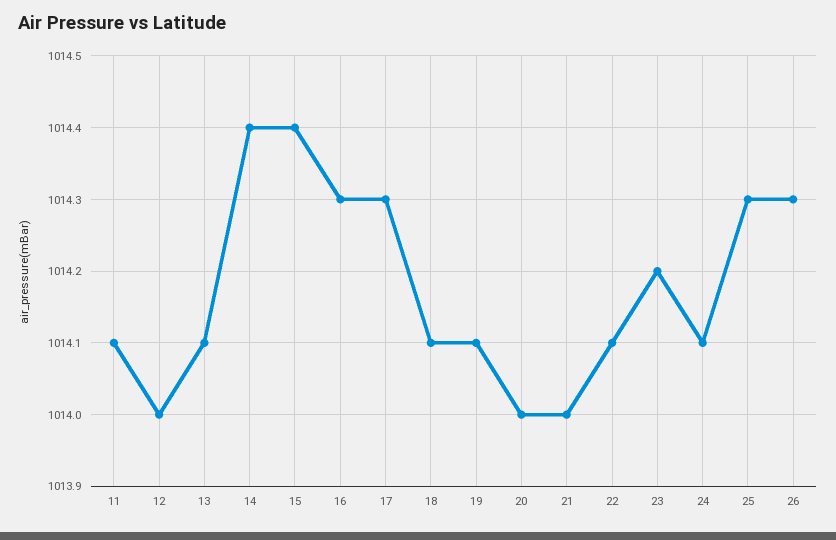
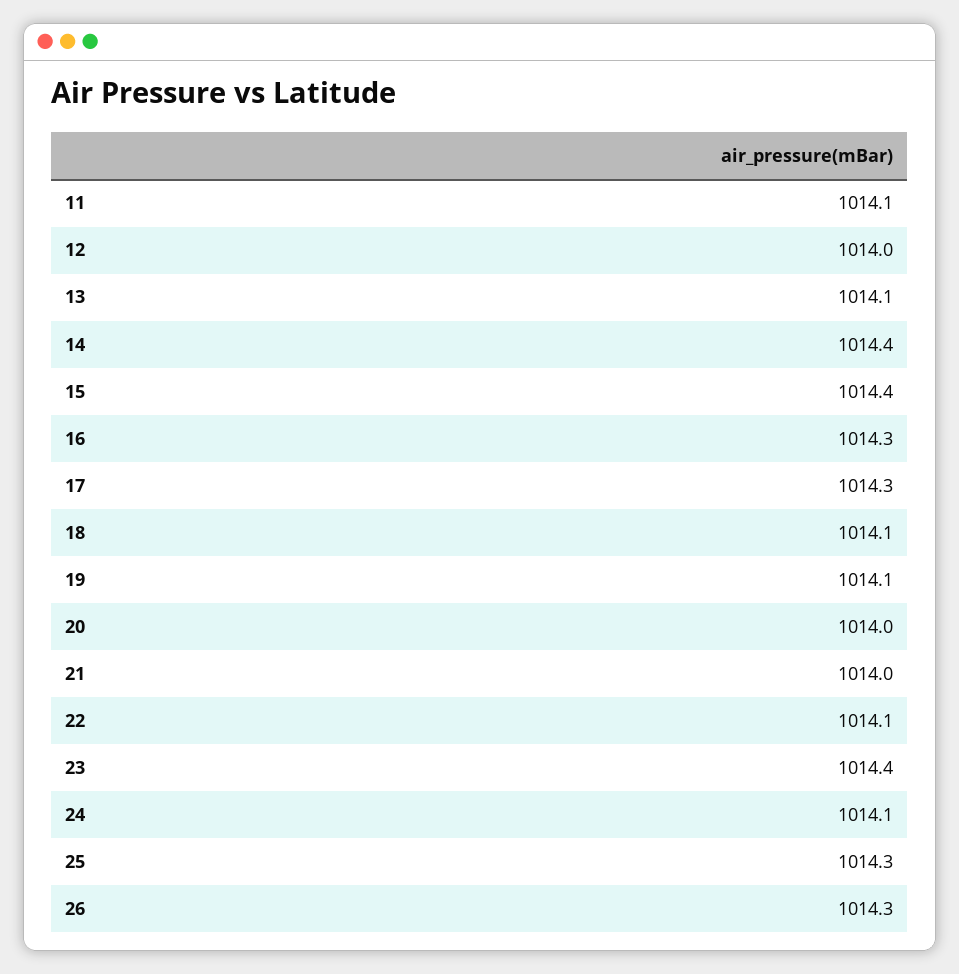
23: 1014.2 -> 1014.4

